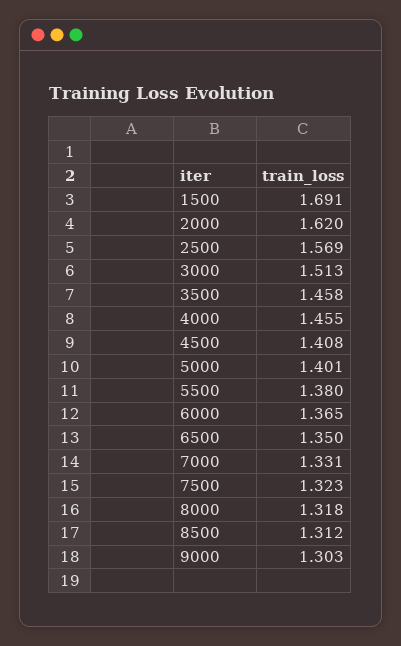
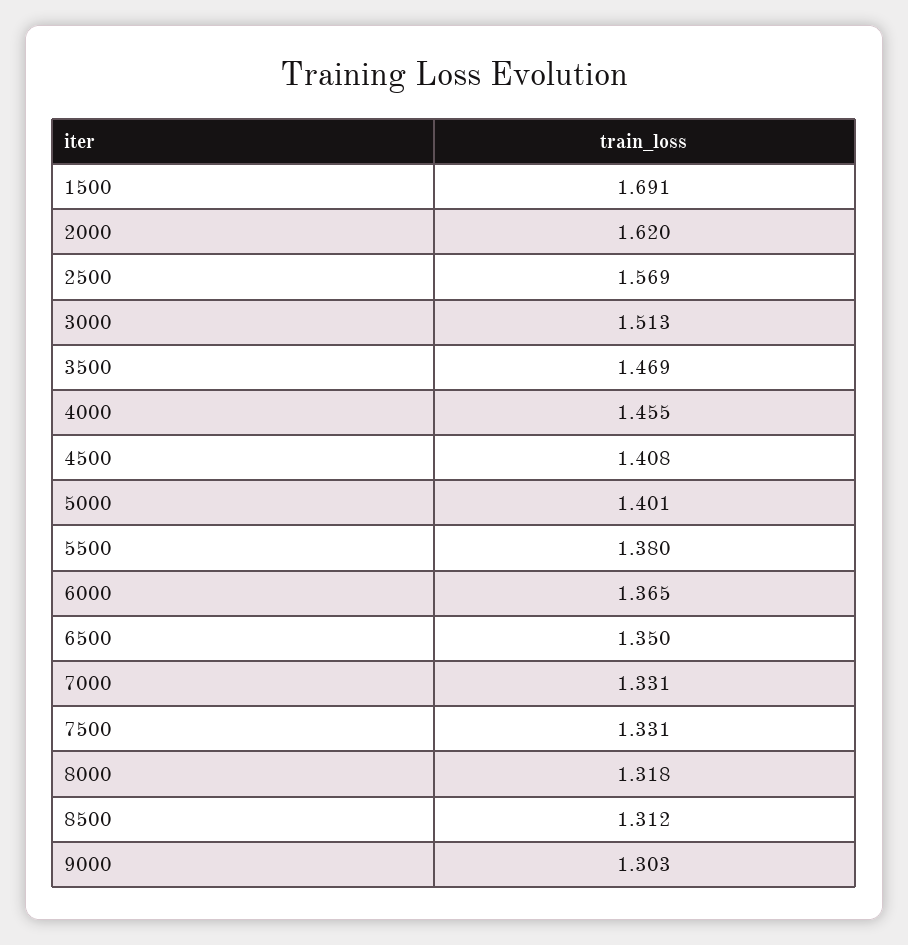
3500: 1.458 -> 1.469
7500: 1.323 -> 1.331

